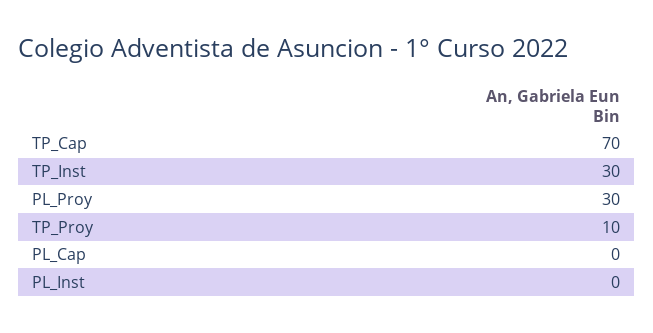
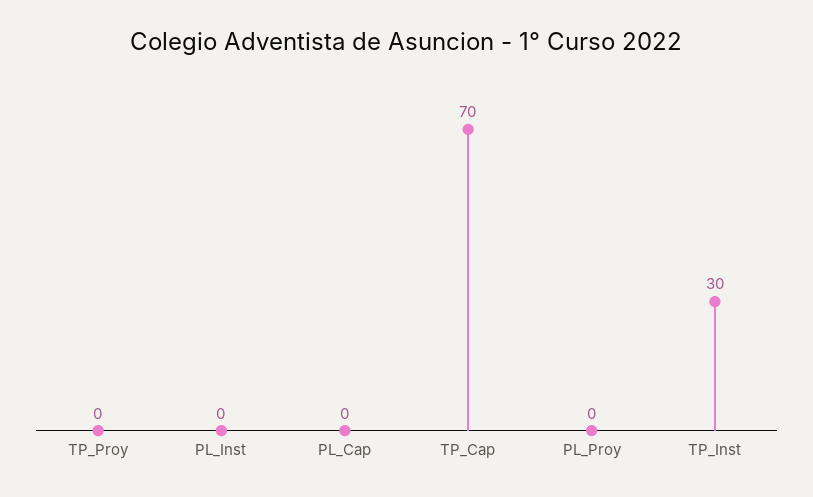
PL_Proy: 30 -> 0
TP_Proy: 10 -> 0

